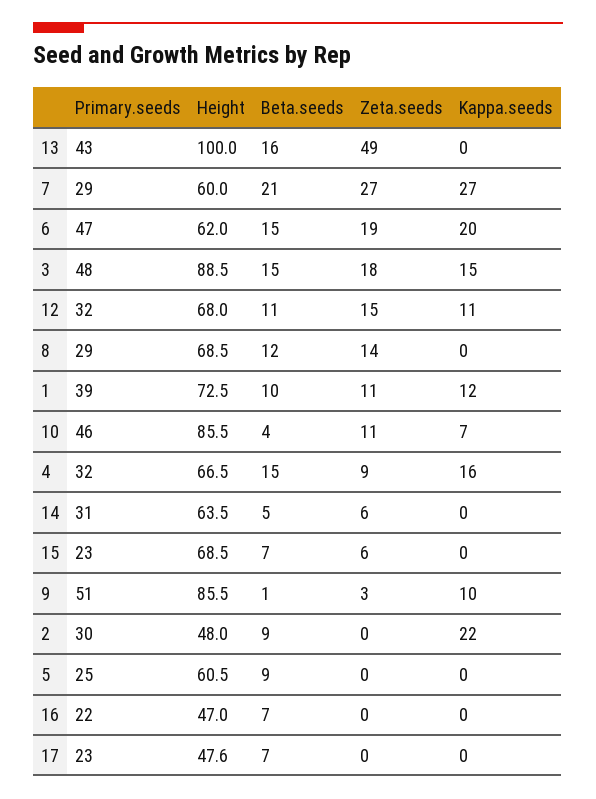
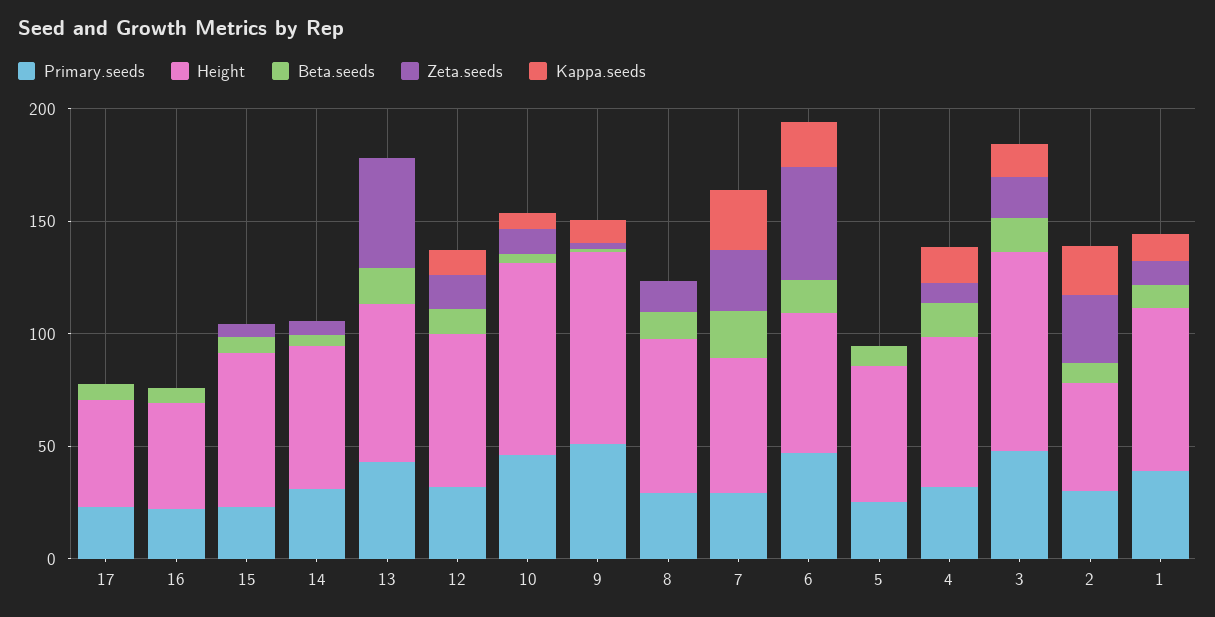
Height, 13: 100 -> 70
Zeta.seeds, 6: 19 -> 50
Zeta.seeds, 2: 0 -> 30

